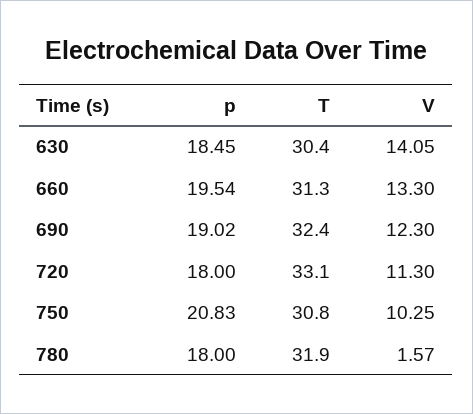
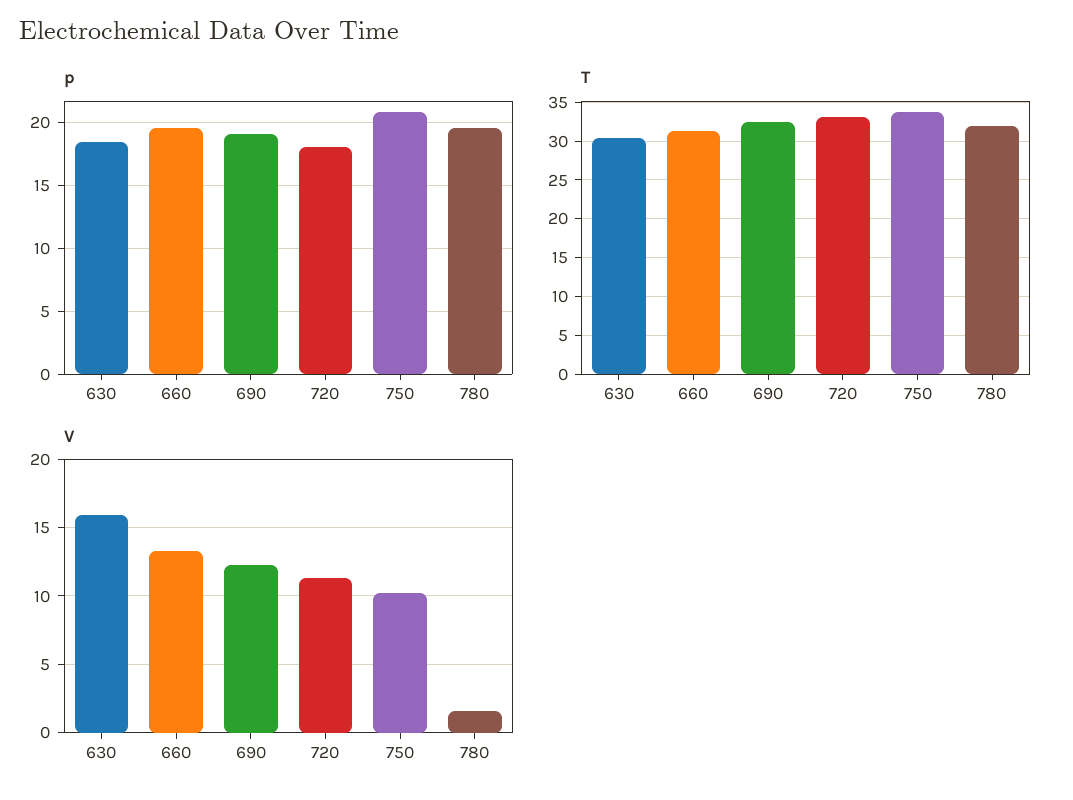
V, 630: 14.05 -> 16
T, 750: 30.8 -> 34
p, 780: 18 -> 19.5

